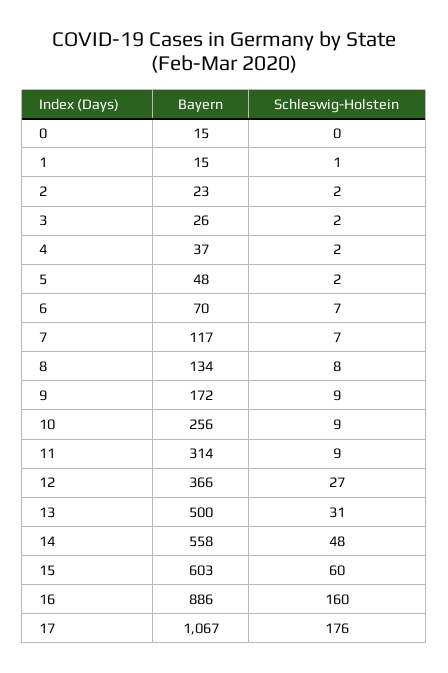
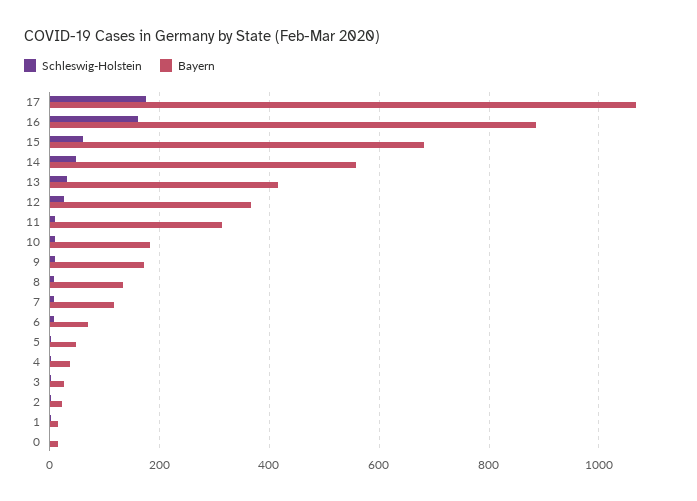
Bayern, 10: 256 -> 180
Bayern, 13: 500 -> 420
Bayern, 15: 603 -> 680

